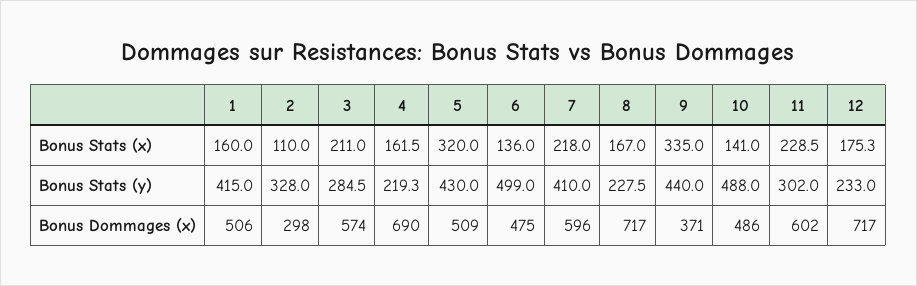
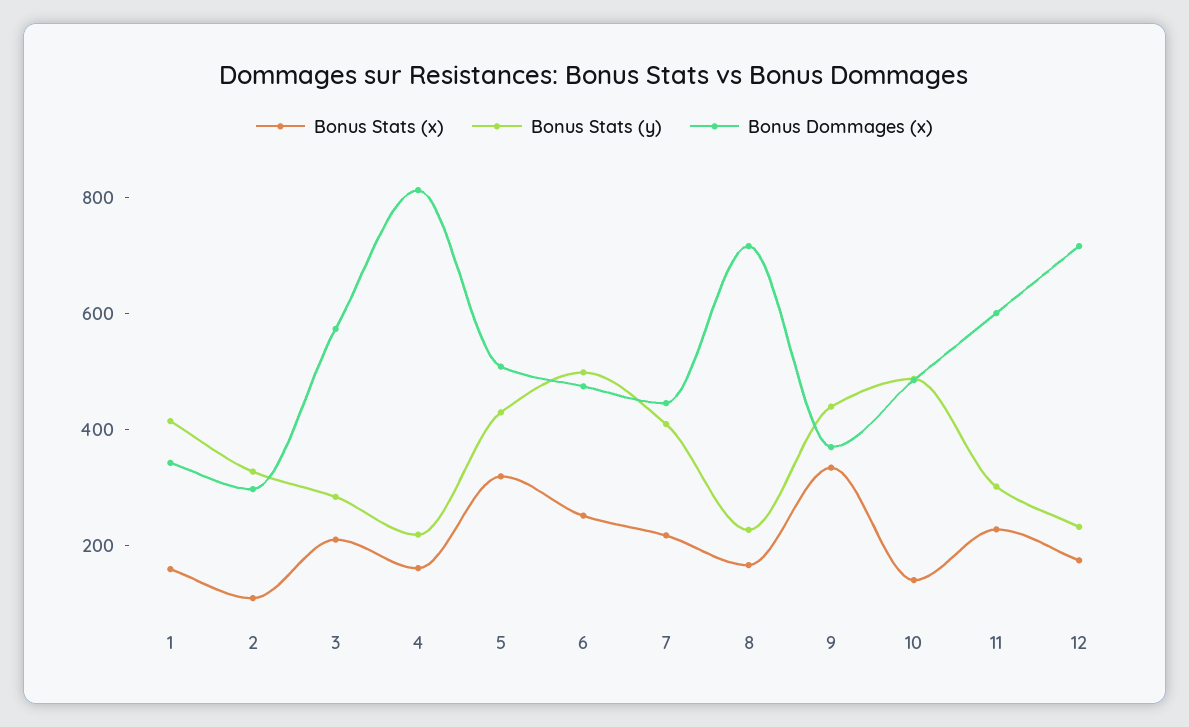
Bonus Stats (x), 6: 136 -> 250
Bonus Dommages (x), 1: 506 -> 350
Bonus Dommages (x), 4: 690 -> 800
Bonus Dommages (x), 7: 596 -> 450

